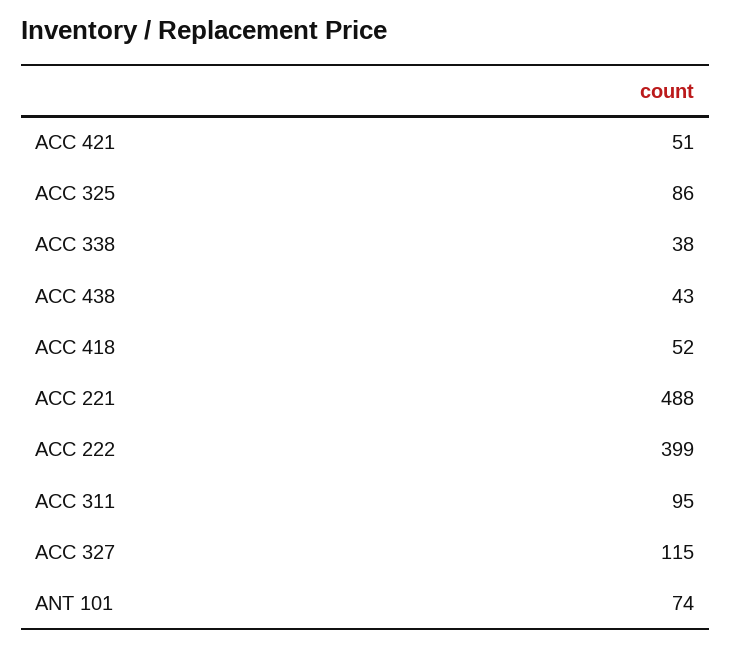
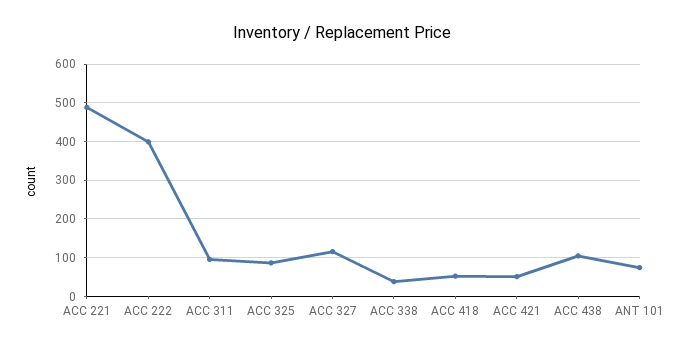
ACC 438: 43 -> 100

